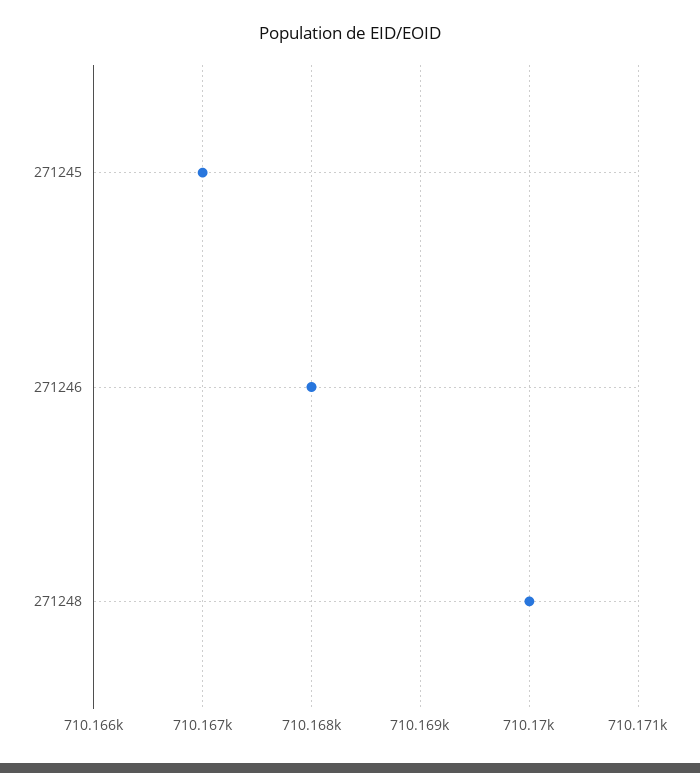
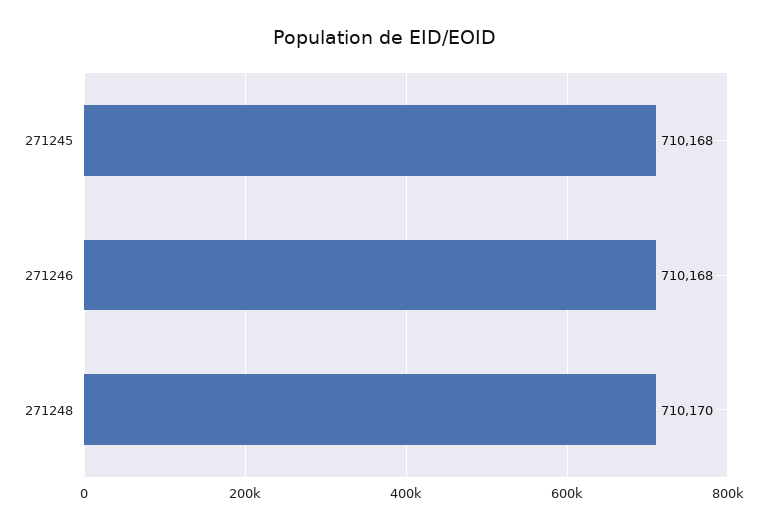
271245: 710167 -> 710168

